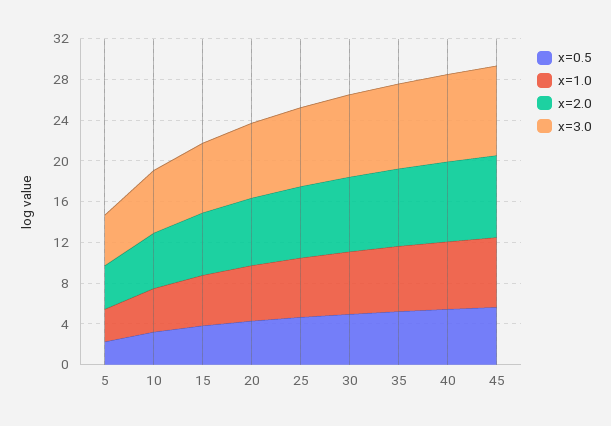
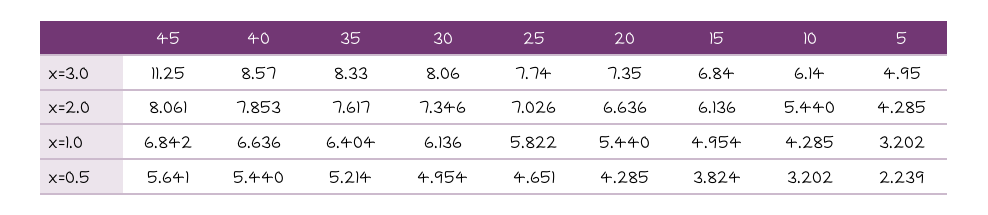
x=3.0, 45: 9 -> 11.25

